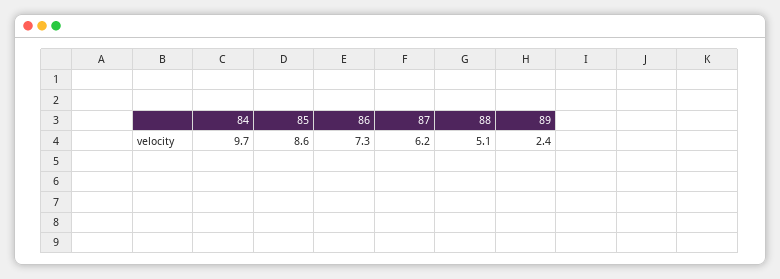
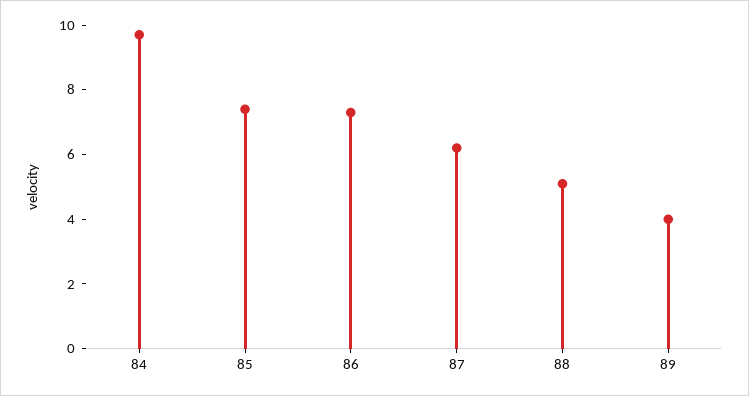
85: 8.6 -> 7.5
89: 2.4 -> 4

